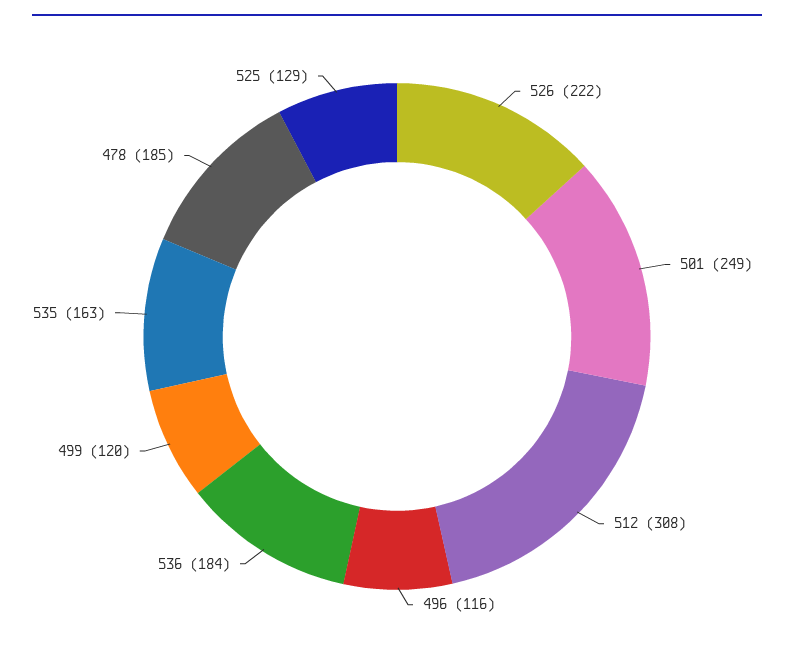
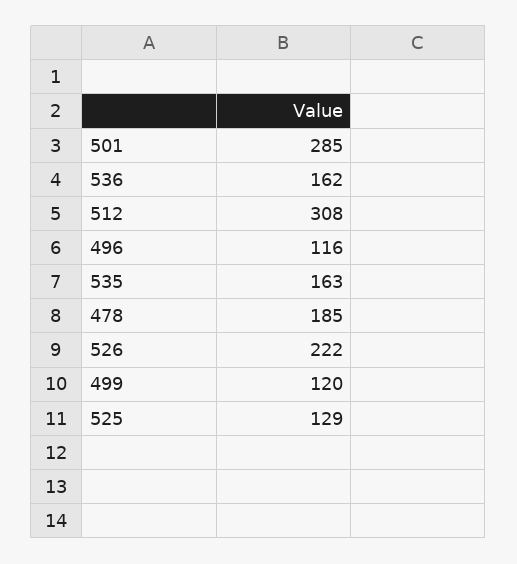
501: 249 -> 285
536: 184 -> 162

